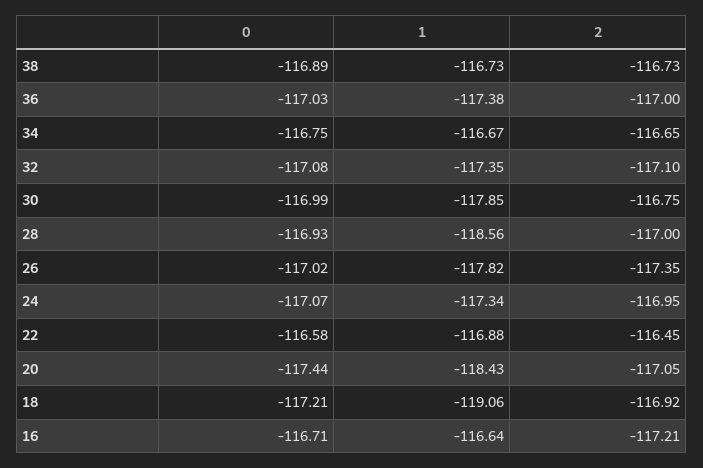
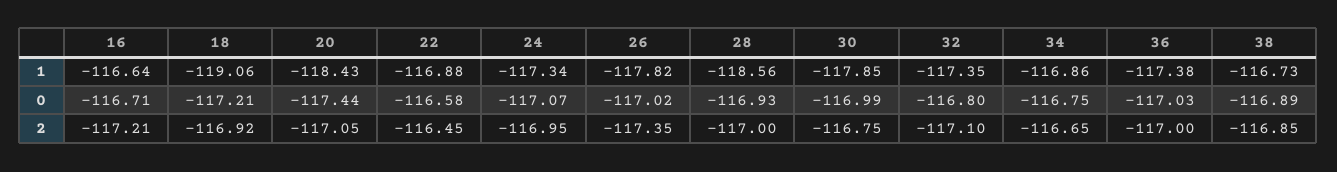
2, 38: -116.73 -> -116.85
1, 34: -116.67 -> -116.86
0, 32: -117.08 -> -116.8

